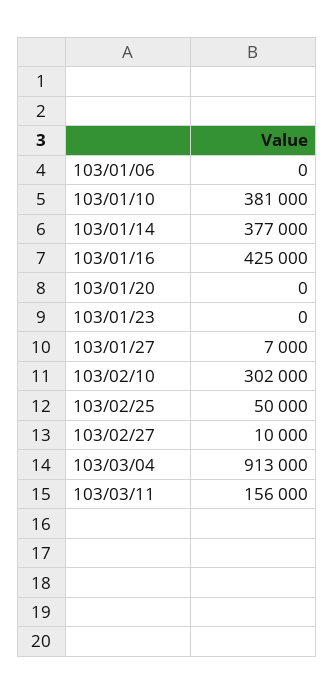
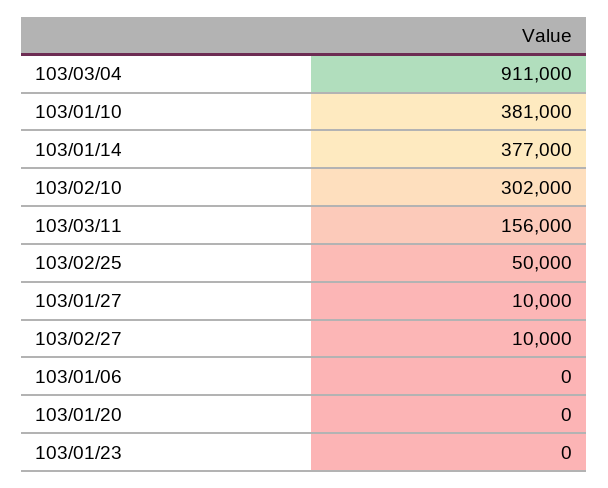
103/01/16: 425000 -> none
103/01/27: 7000 -> 10000
103/03/04: 913000 -> 911000

